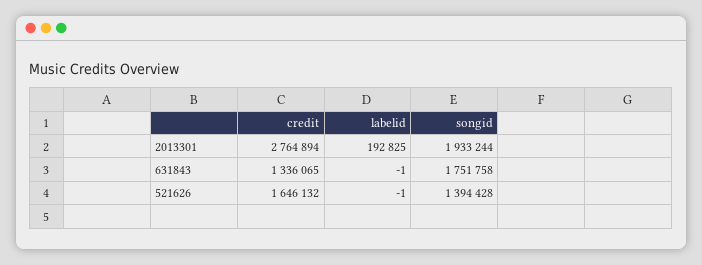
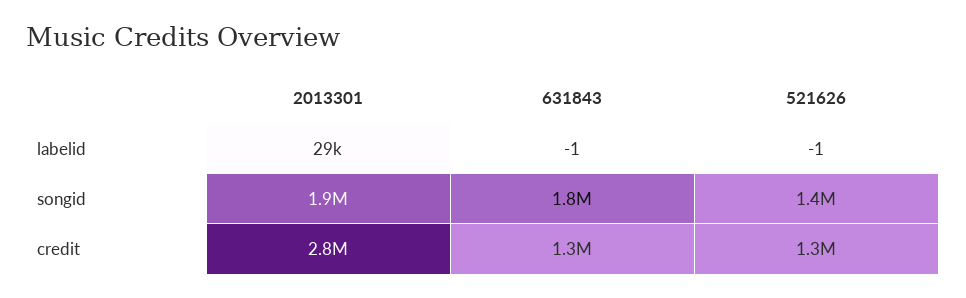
labelid, 2013301: 192825 -> 29000
credit, 521626: 1646132 -> 1300000

